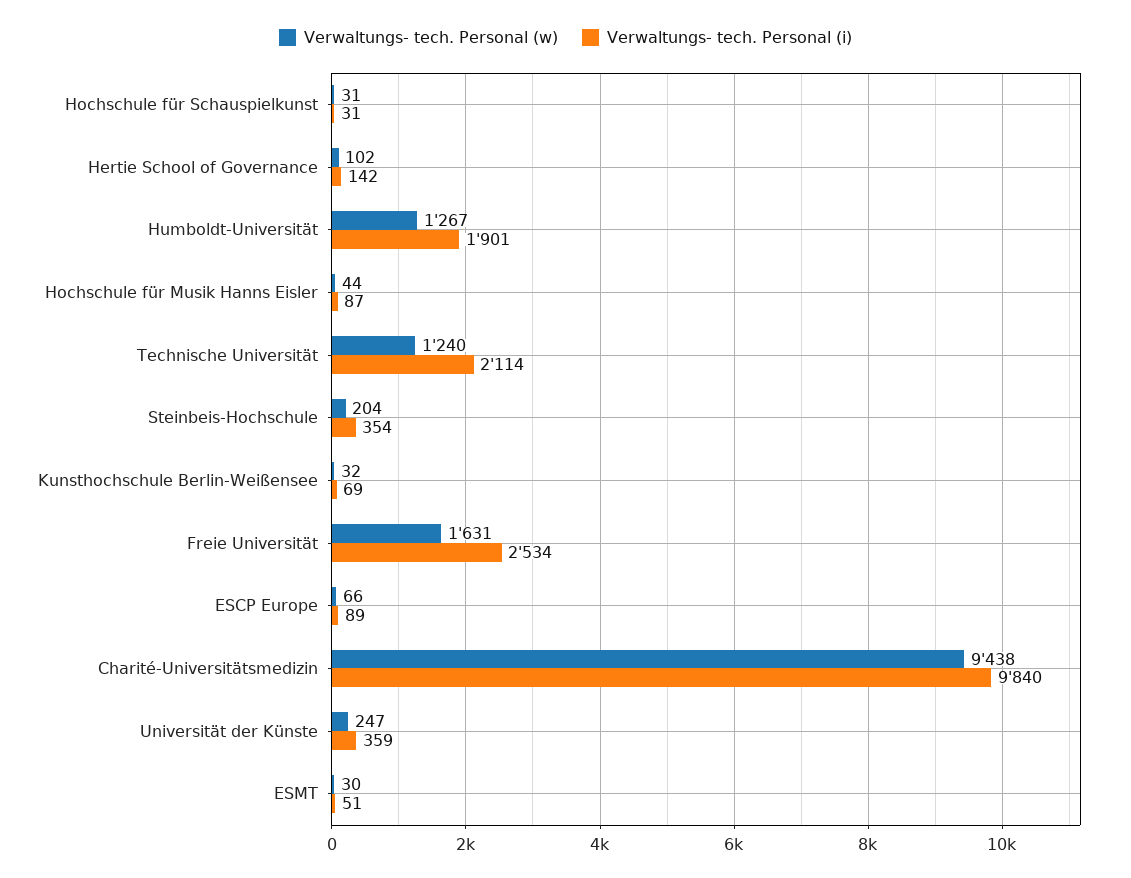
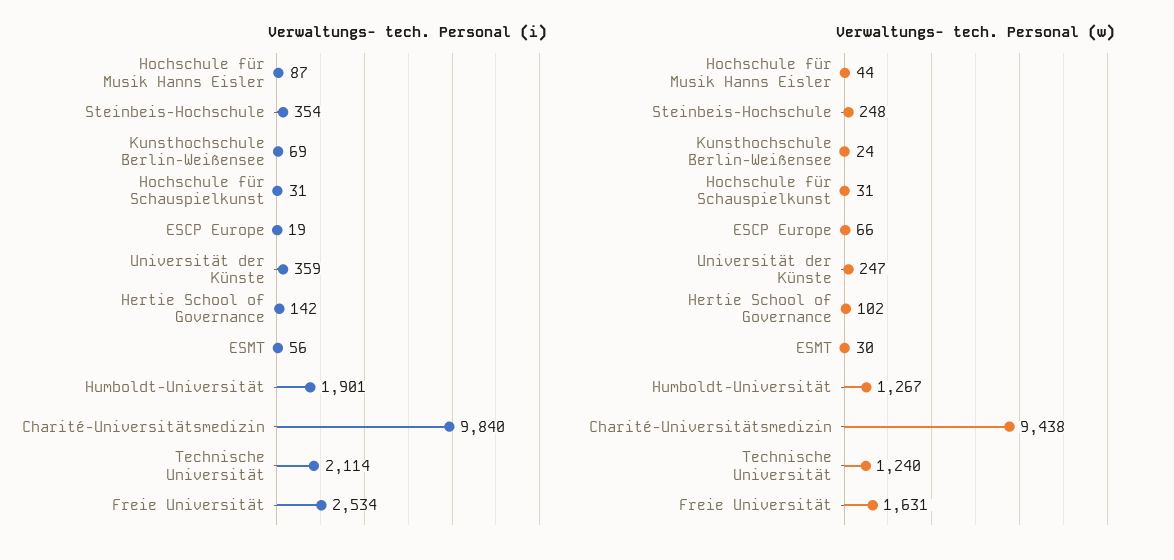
Verwaltungs- tech. Personal (w), Steinbeis-Hochschule: 204 -> 248
Verwaltungs- tech. Personal (w), Kunsthochschule Berlin-Weißensee: 32 -> 24
Verwaltungs- tech. Personal (i), ESCP Europe: 89 -> 19
Verwaltungs- tech. Personal (i), ESMT: 51 -> 56

